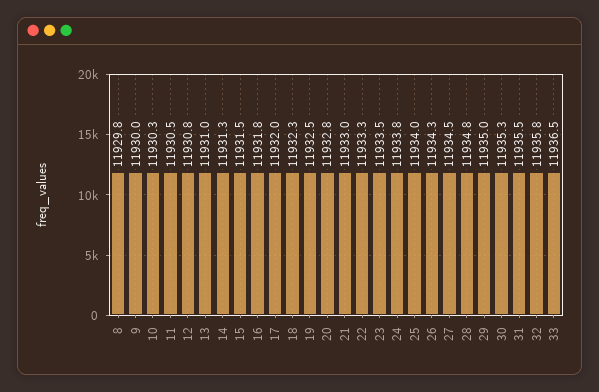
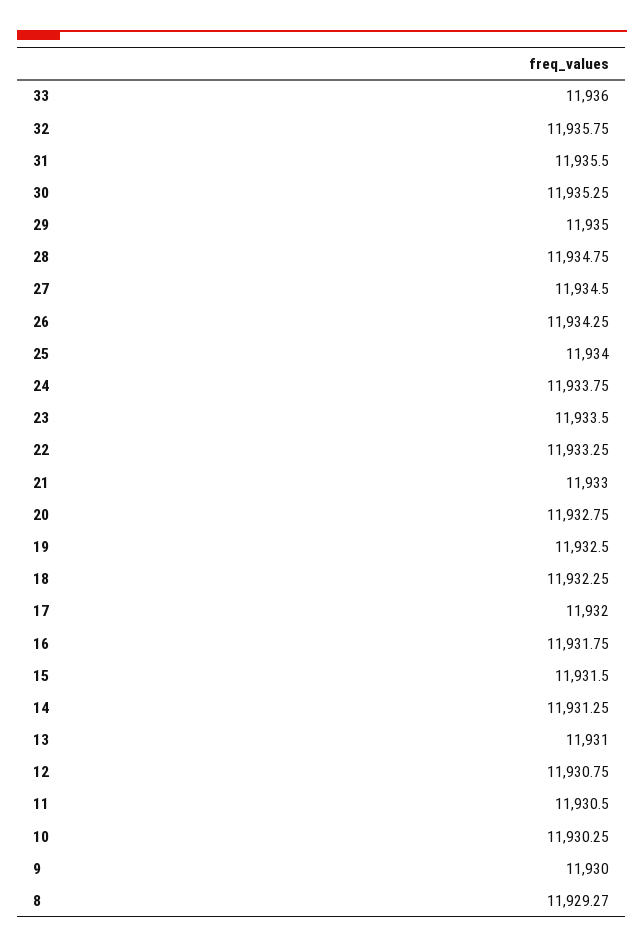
8: 11929.8 -> 11929.27
33: 11936.5 -> 11936

